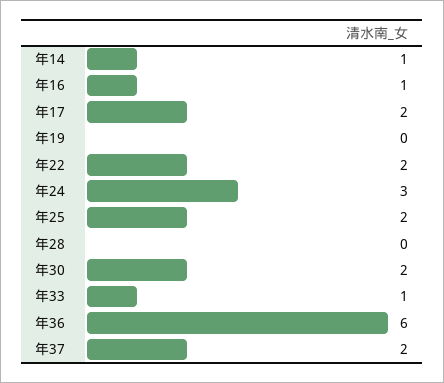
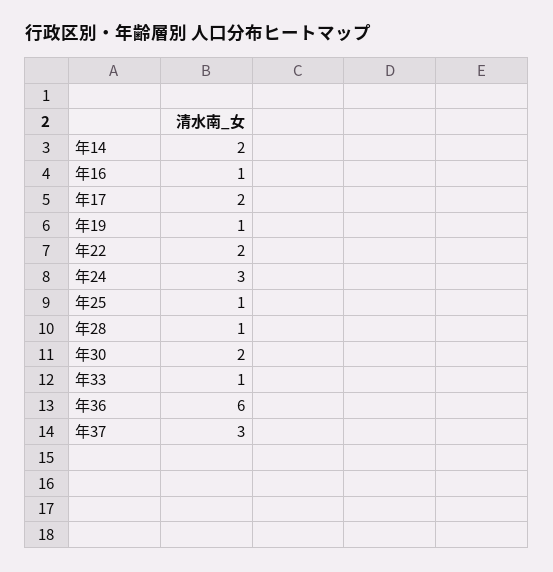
年14: 1 -> 2
年19: 0 -> 1
年25: 2 -> 1
年28: 0 -> 1
年37: 2 -> 3

